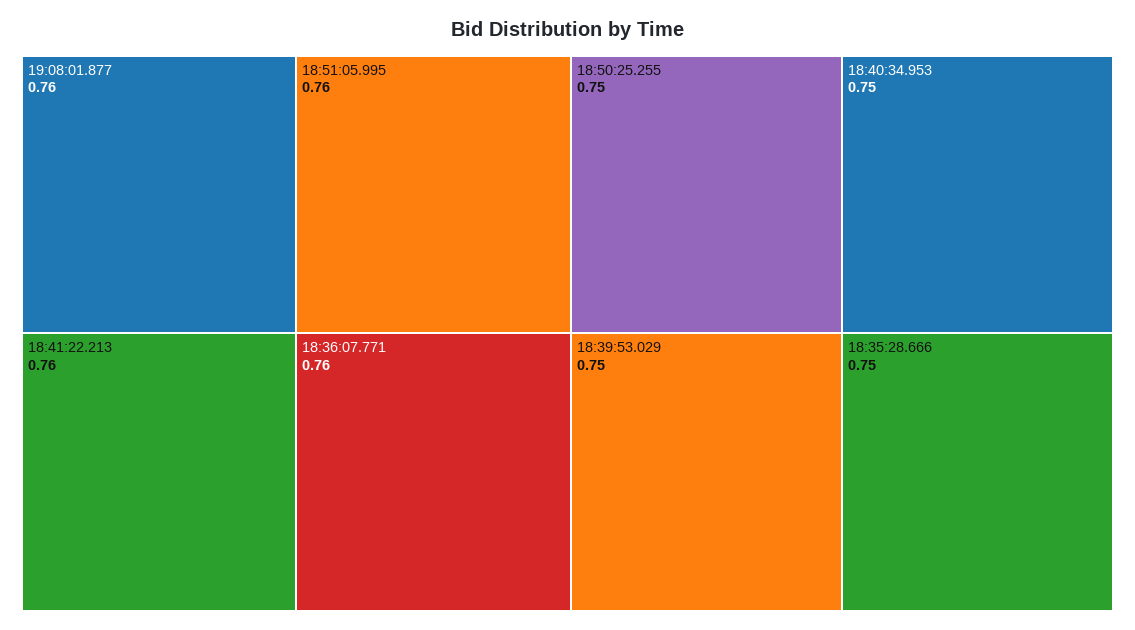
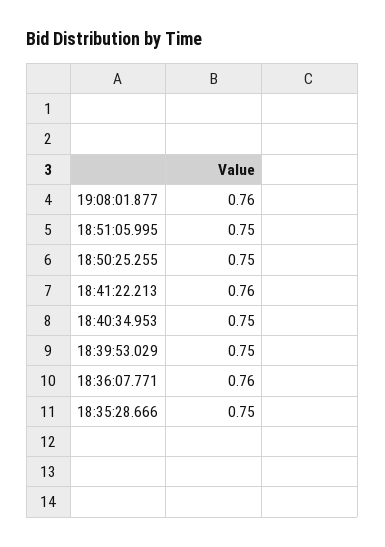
18:51:05.995: 0.76 -> 0.75

